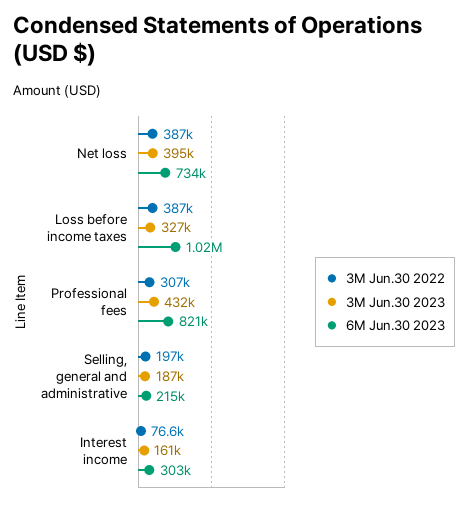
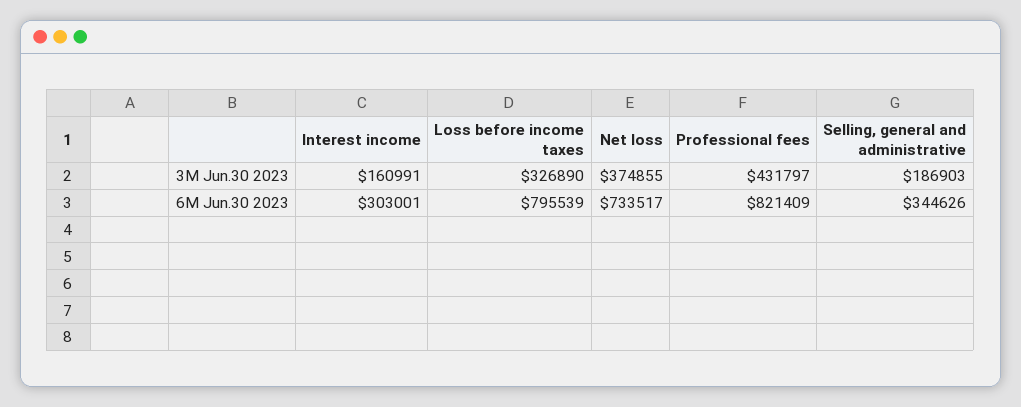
3M Jun.30 2022, Net loss: 387000 -> none
3M Jun.30 2023, Net loss: 395000 -> 374855
3M Jun.30 2022, Loss before income taxes: 387000 -> none
6M Jun.30 2023, Loss before income taxes: 1020000 -> 795539
3M Jun.30 2022, Professional fees: 307000 -> none
3M Jun.30 2022, Selling, general and administrative: 197000 -> none
6M Jun.30 2023, Selling, general and administrative: 215000 -> 344626
3M Jun.30 2022, Interest income: 76600 -> none

